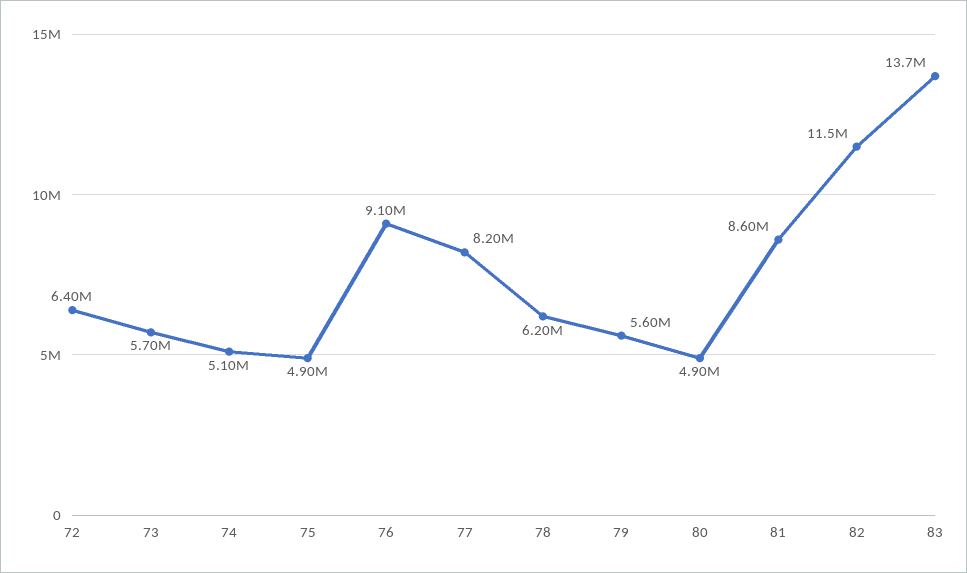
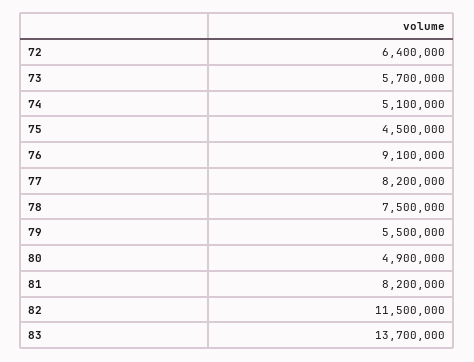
75: 4900000 -> 4500000
78: 6200000 -> 7500000
79: 5600000 -> 5500000
81: 8600000 -> 8200000

